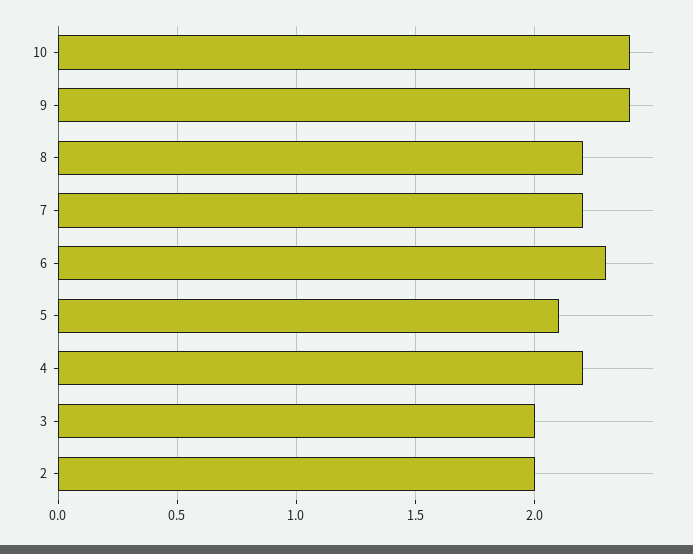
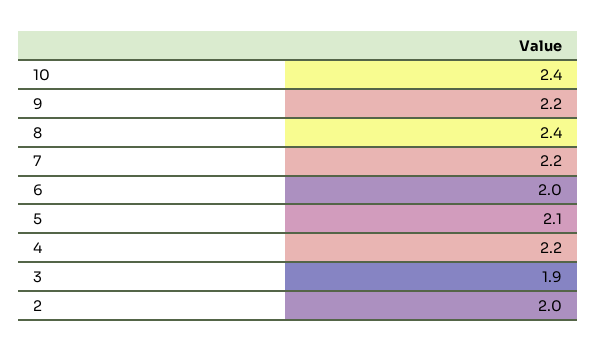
9: 2.4 -> 2.2
8: 2.2 -> 2.4
6: 2.3 -> 2
3: 2 -> 1.9

